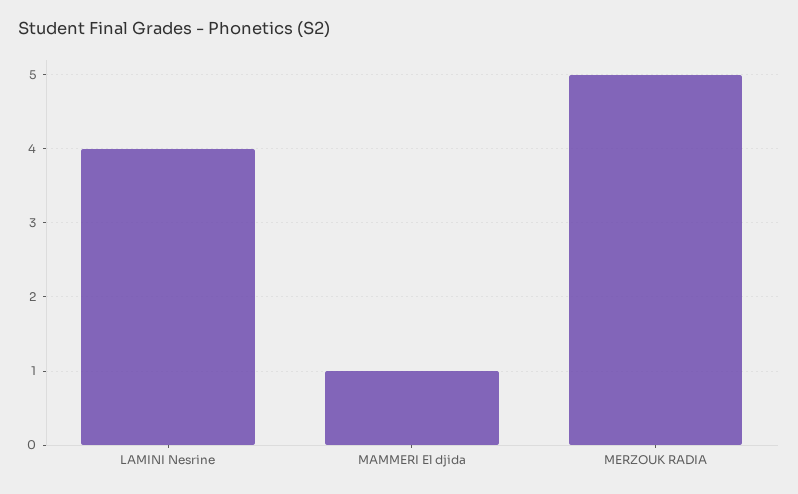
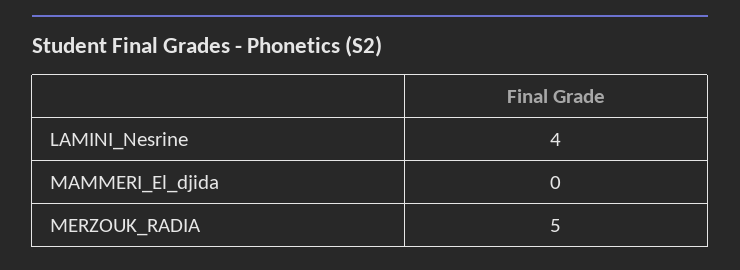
MAMMERI El djida: 1 -> 0

